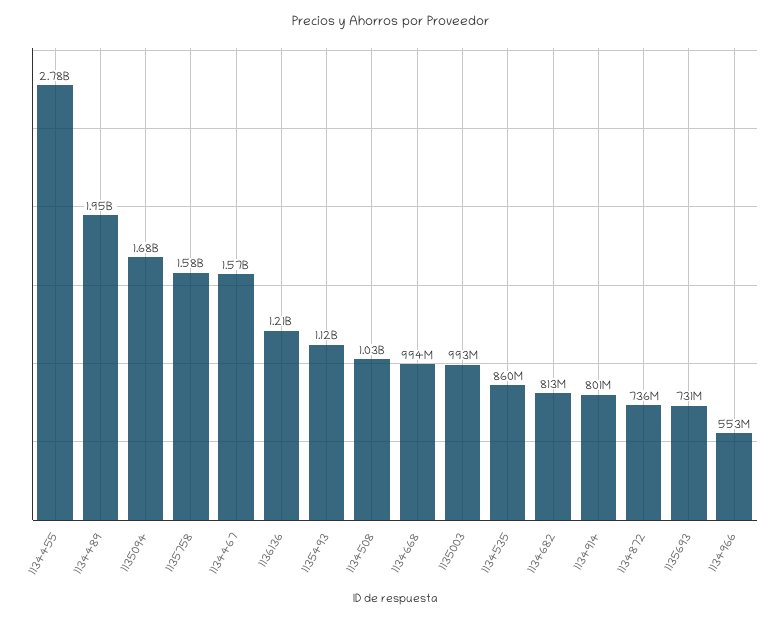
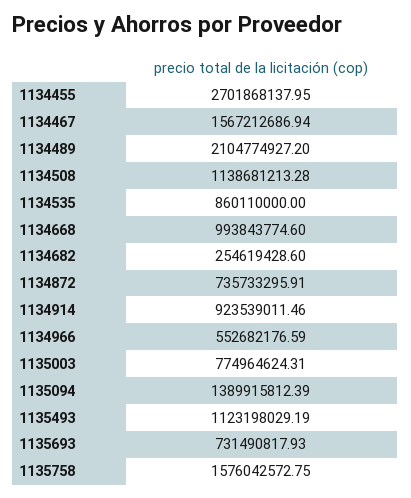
1134455: 2780000000 -> 2701868137.95
1134489: 1950000000 -> 2104774927.2
1135094: 1680000000 -> 1389915812.39
1136136: 1210000000 -> none
1134508: 1030000000 -> 1138681213.28
1135003: 993000000 -> 774964624.31
1134682: 813000000 -> 254619428.6
1134914: 801000000 -> 923539011.46

